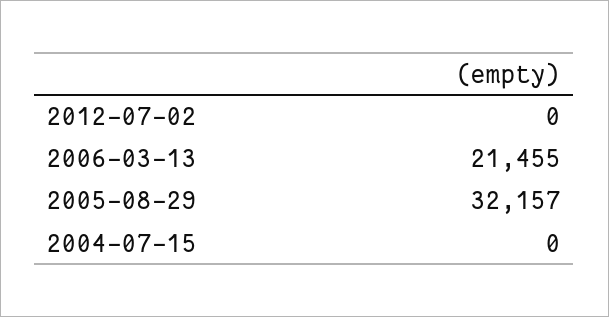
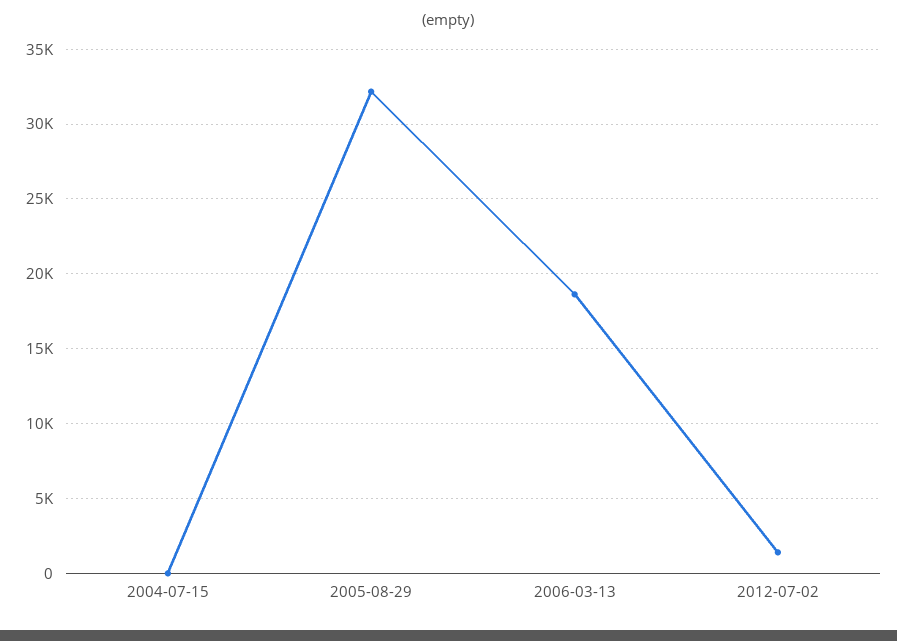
2012-07-02: 0 -> 1500
2006-03-13: 21455 -> 18500

